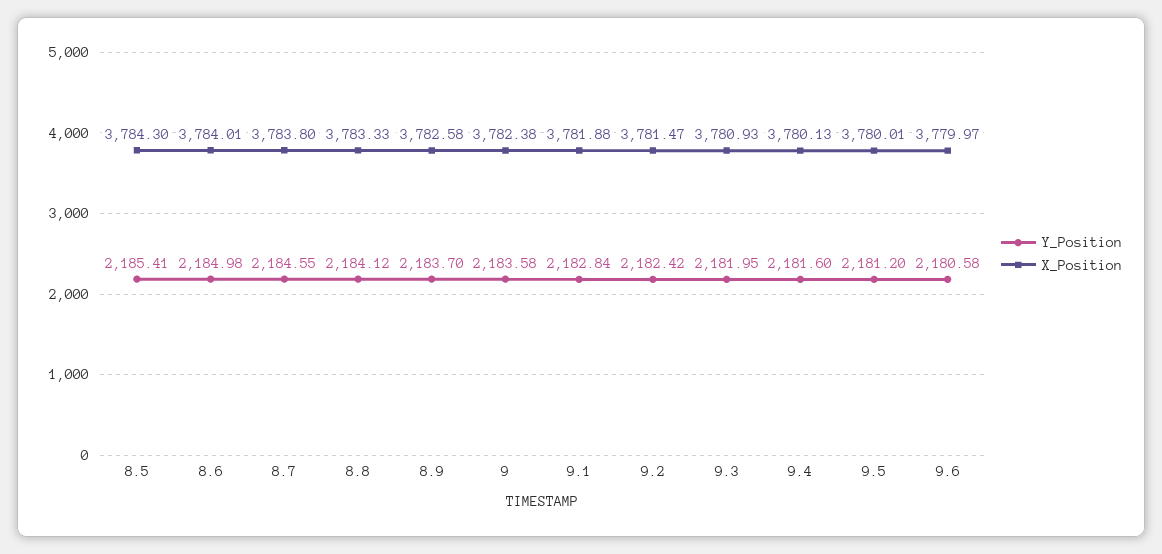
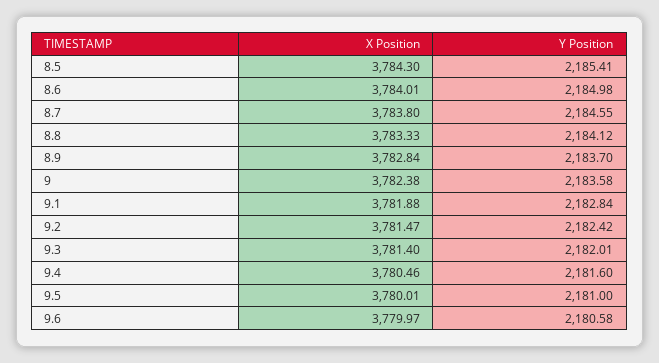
X_Position, 8.9: 3782.58 -> 3782.84
Y_Position, 9.3: 2181.95 -> 2182.01
X_Position, 9.3: 3780.93 -> 3781.4
X_Position, 9.4: 3780.13 -> 3780.46
Y_Position, 9.5: 2181.2 -> 2181

